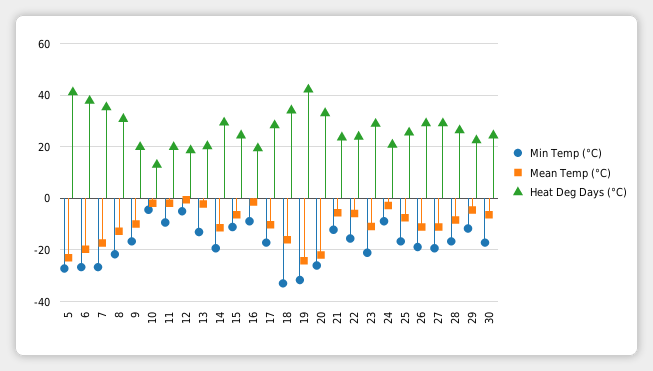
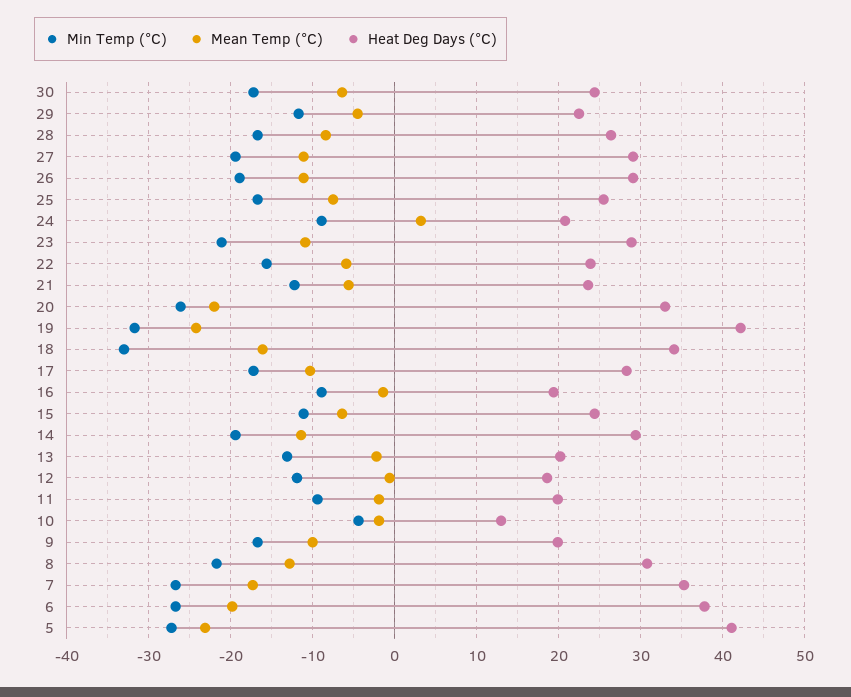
Min Temp (°C), 12: -5 -> -12
Mean Temp (°C), 24: -2.5 -> 3

